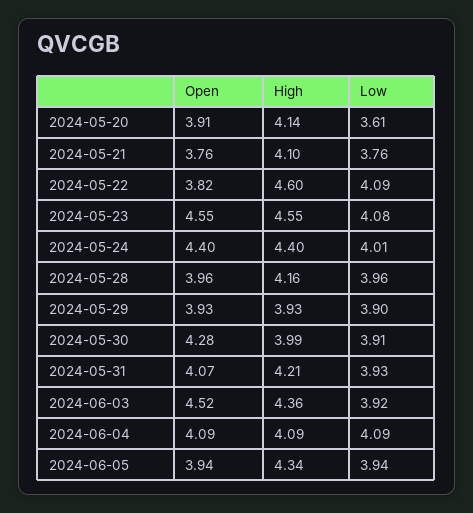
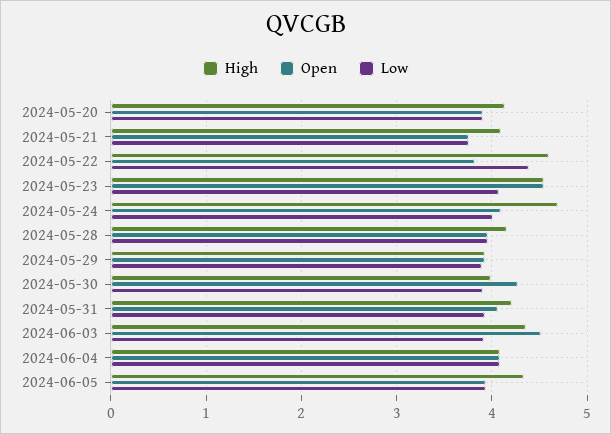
Low, 2024-05-20: 3.61 -> 3.9
Low, 2024-05-22: 4.09 -> 4.4
Open, 2024-05-24: 4.4 -> 4.1
High, 2024-05-24: 4.4 -> 4.7

